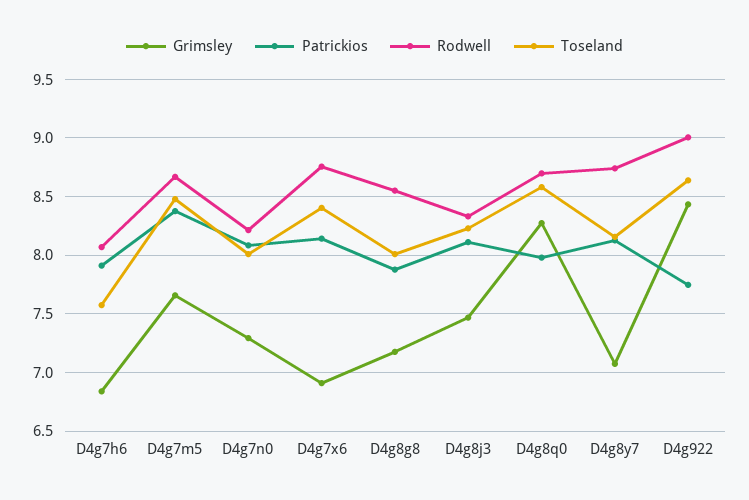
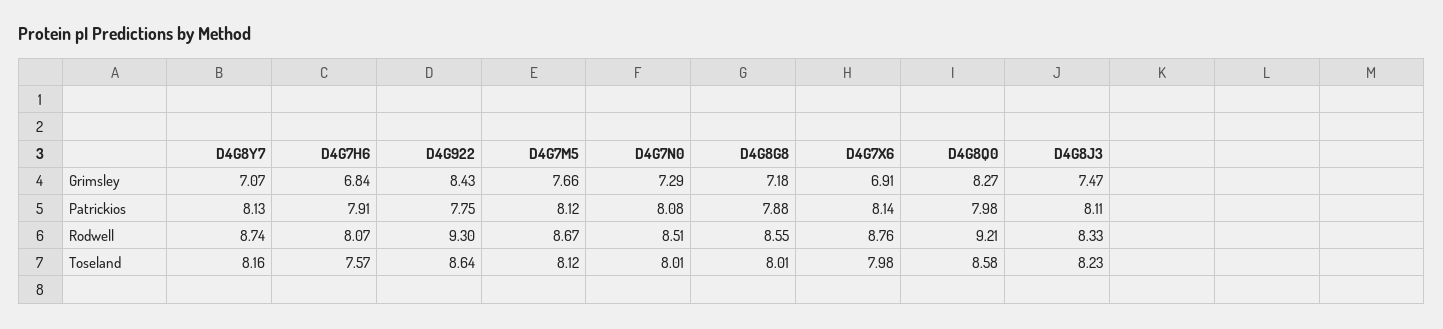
Patrickios, D4g7m5: 8.4 -> 8.12
Toseland, D4g7m5: 8.5 -> 8.12
Rodwell, D4g7n0: 8.2 -> 8.51
Toseland, D4g7x6: 8.4 -> 7.98
Rodwell, D4g8q0: 8.7 -> 9.21
Rodwell, D4g922: 9 -> 9.3

